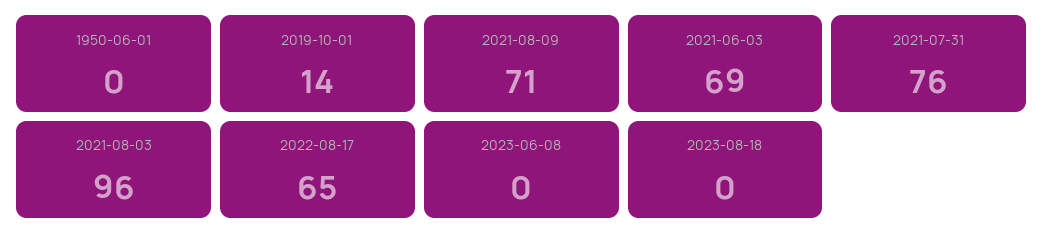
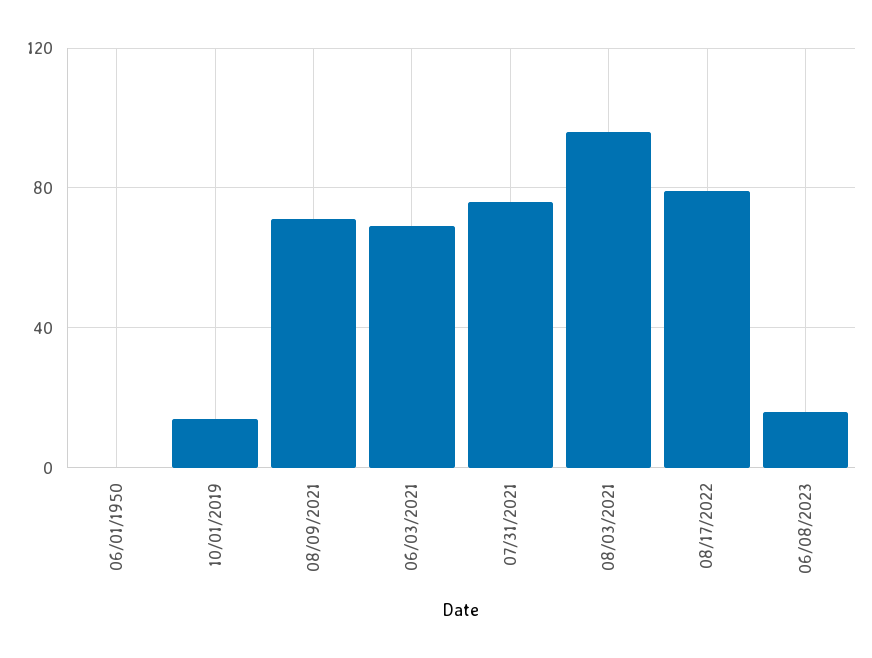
2022-08-17: 65 -> 80
2023-06-08: 0 -> 15
2023-08-18: 0 -> none

